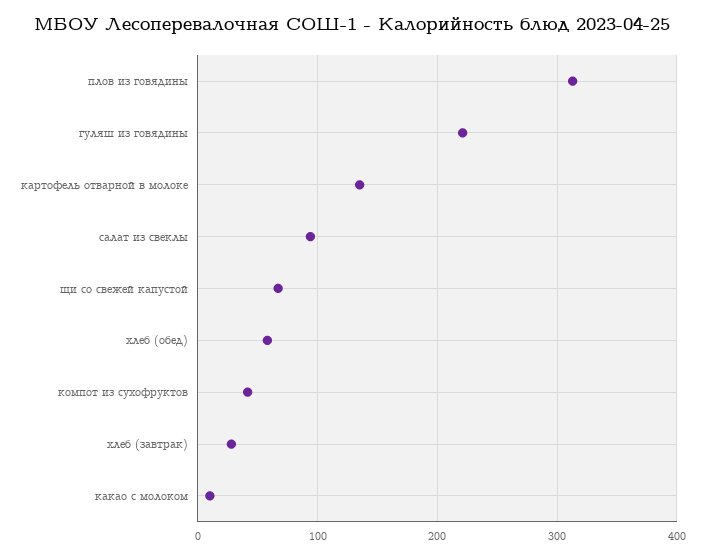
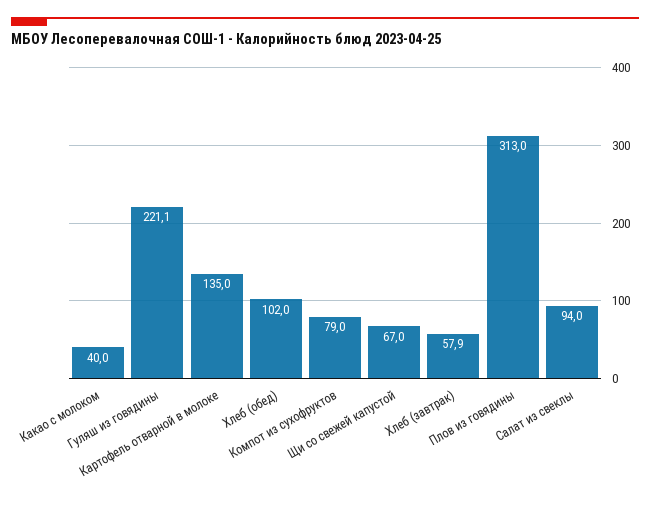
хлеб (обед): 60 -> 102
компот из сухофруктов: 40 -> 79
хлеб (завтрак): 30 -> 57.9
какао с молоком: 10 -> 40

